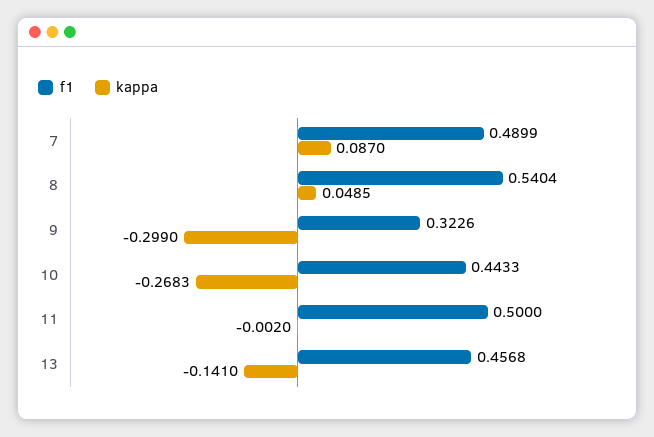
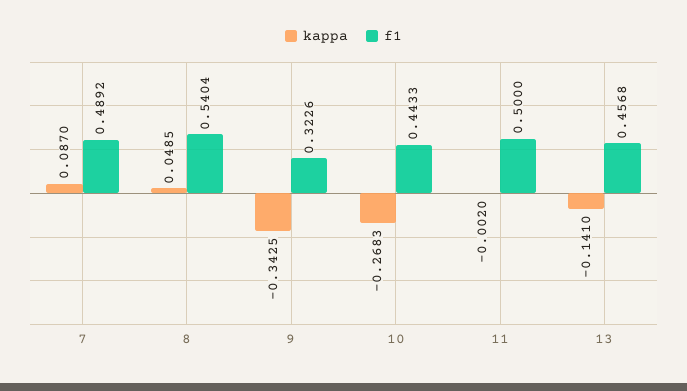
f1, 7: 0.4899 -> 0.4892
kappa, 9: -0.299 -> -0.3425

